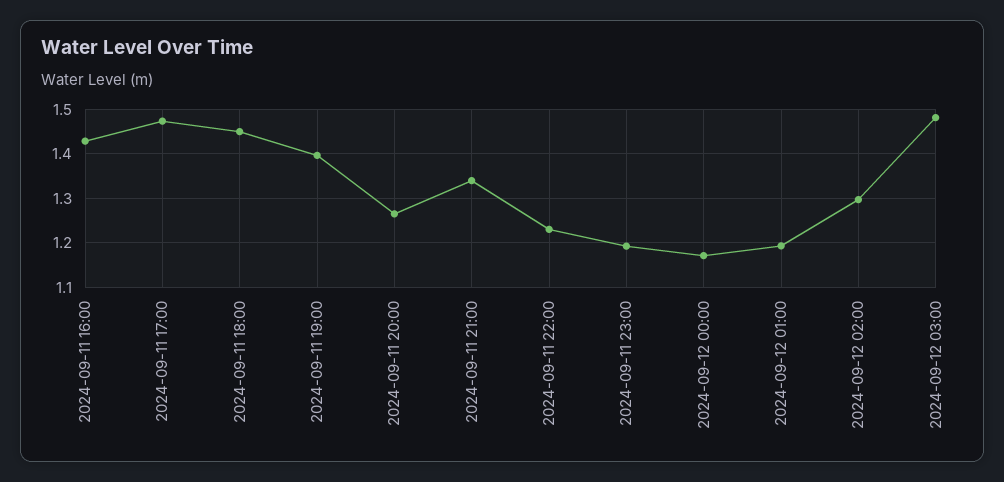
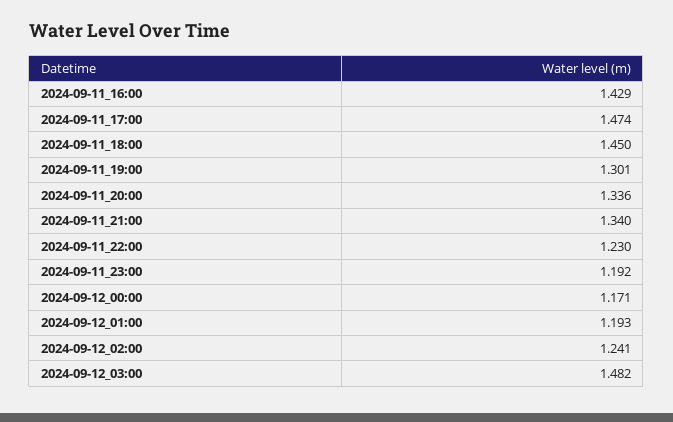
2024-09-11 19:00: 1.4 -> 1.301
2024-09-11 20:00: 1.26 -> 1.336
2024-09-12 02:00: 1.3 -> 1.241

